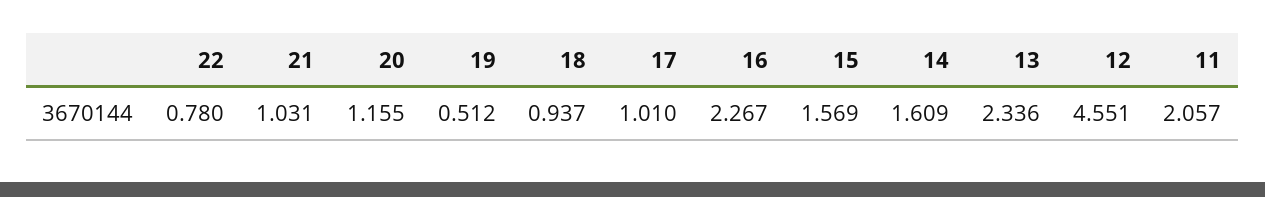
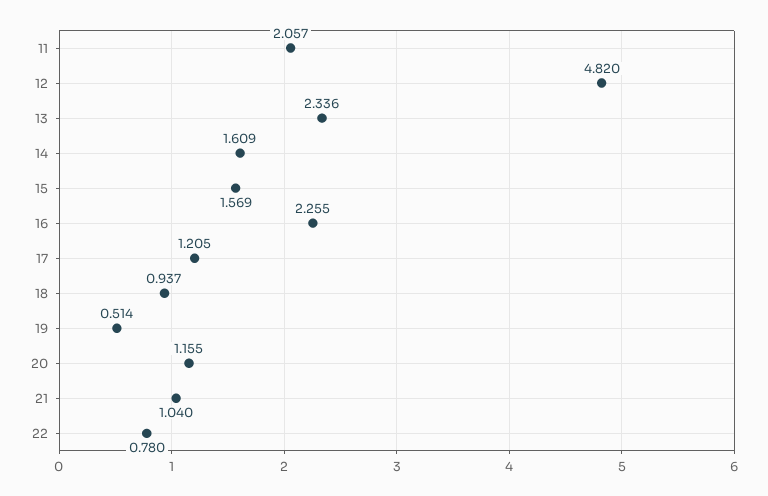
21: 1.031 -> 1.04
19: 0.512 -> 0.514
17: 1.01 -> 1.205
16: 2.267 -> 2.255
12: 4.551 -> 4.82

